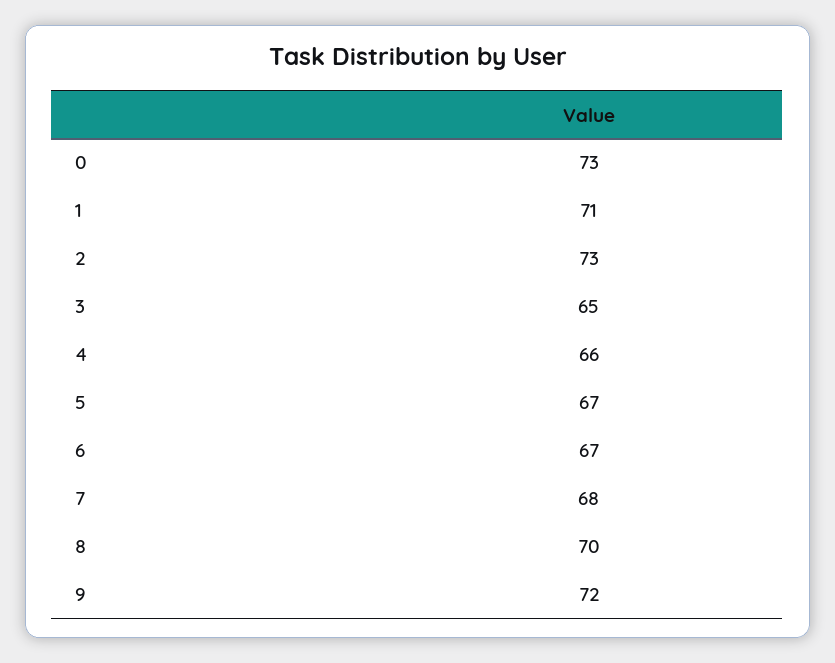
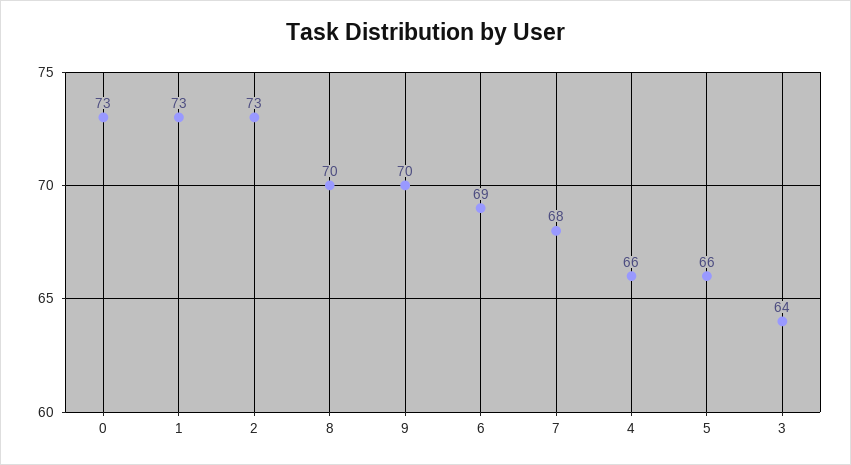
1: 71 -> 73
3: 65 -> 64
5: 67 -> 66
6: 67 -> 69
9: 72 -> 70

